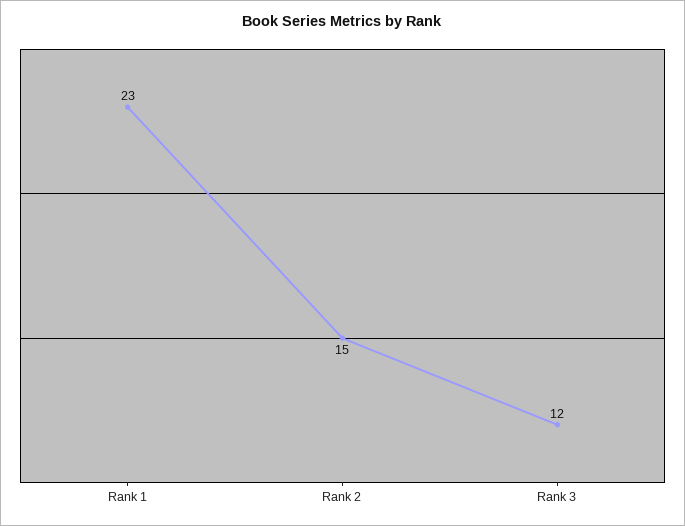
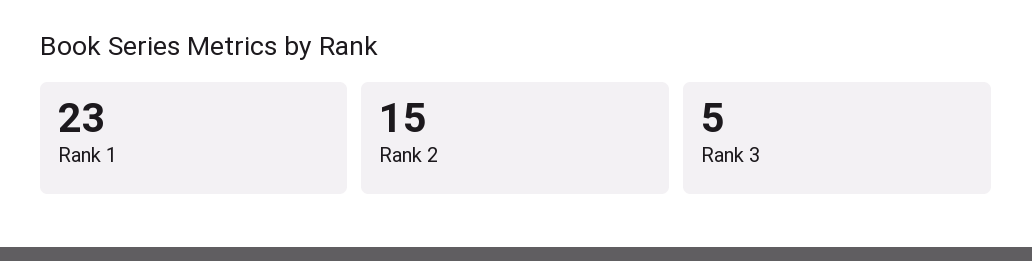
Rank 3: 12 -> 5

